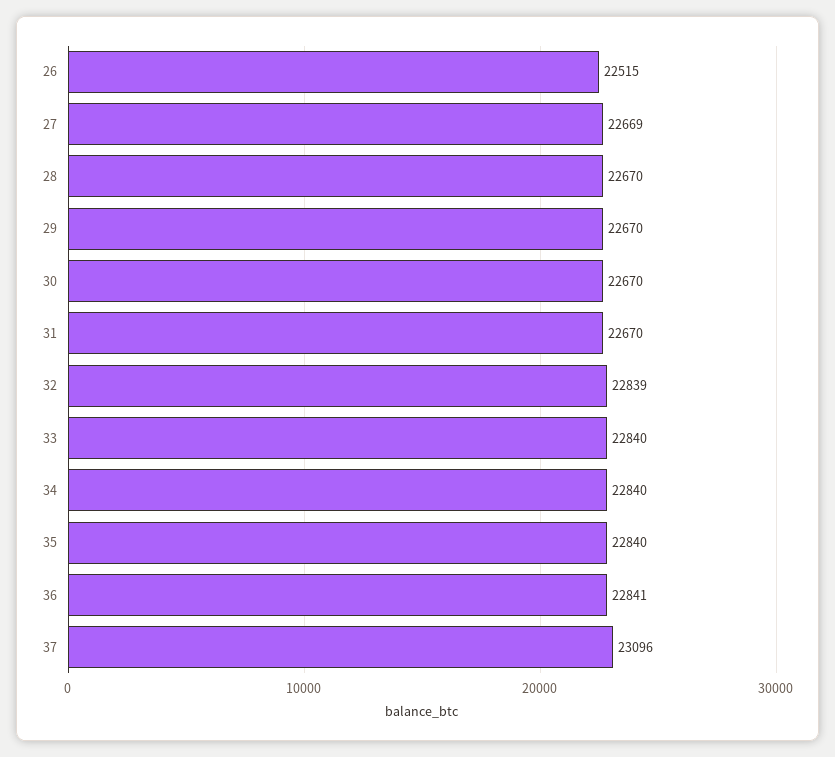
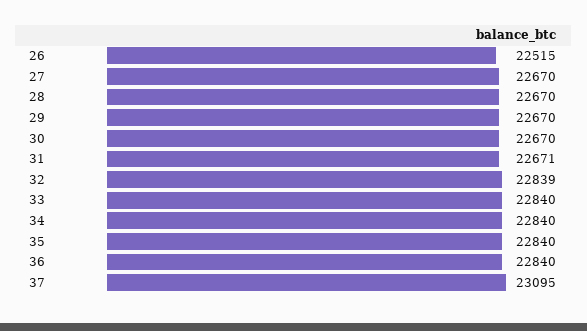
27: 22669 -> 22670
31: 22670 -> 22671
36: 22841 -> 22840
37: 23096 -> 23095

